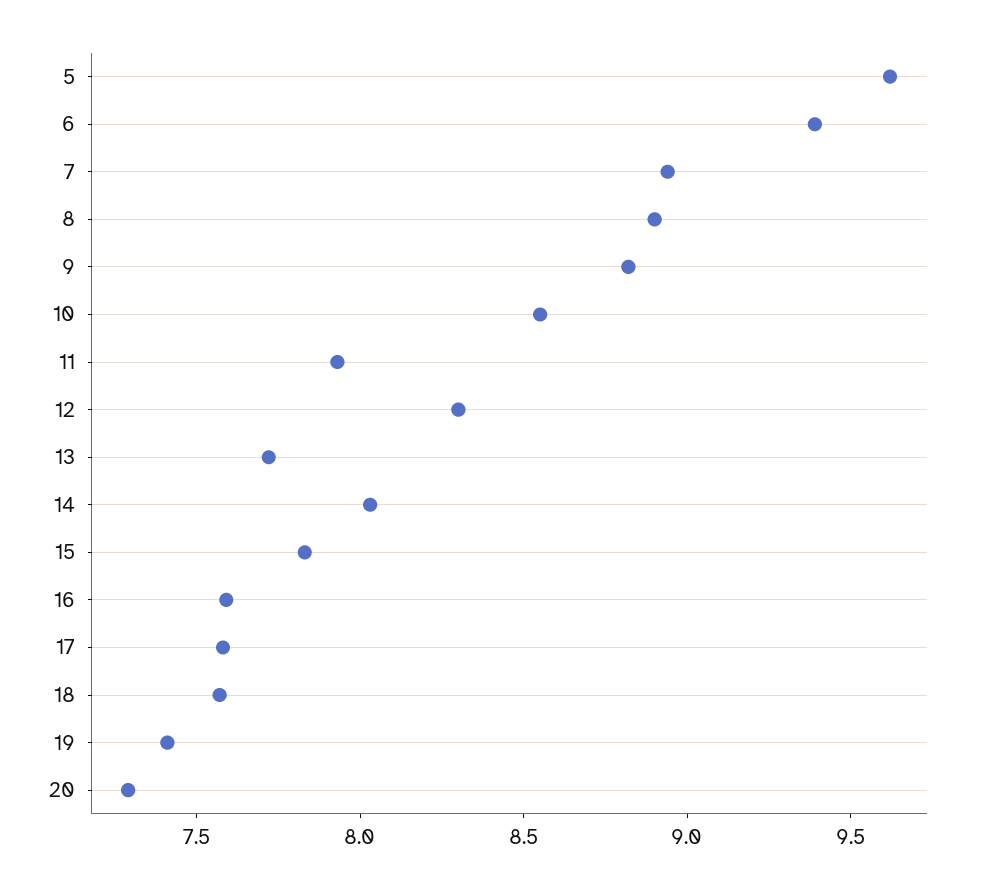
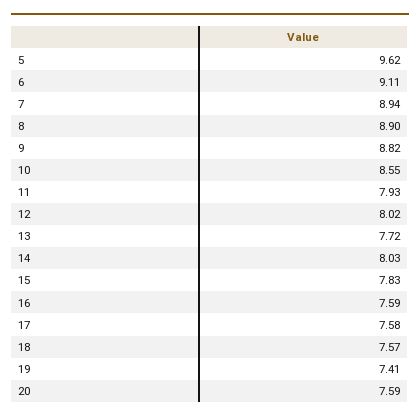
6: 9.4 -> 9.11
12: 8.3 -> 8.02
20: 7.3 -> 7.59

